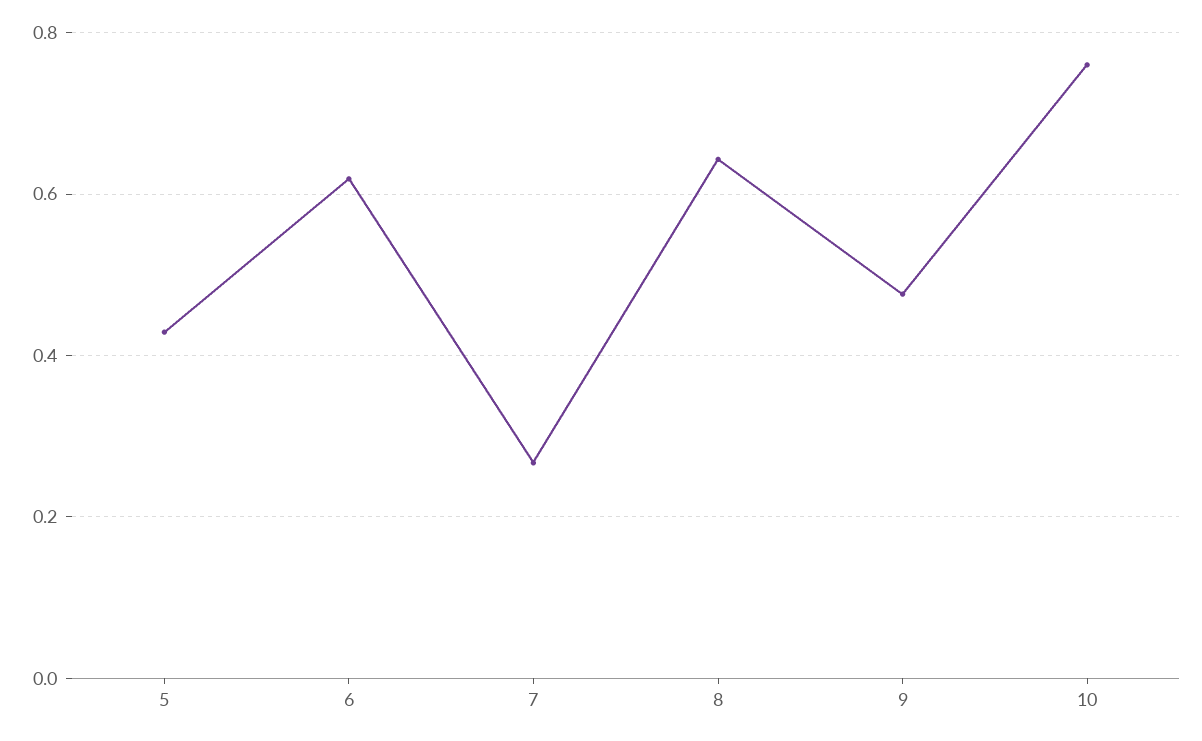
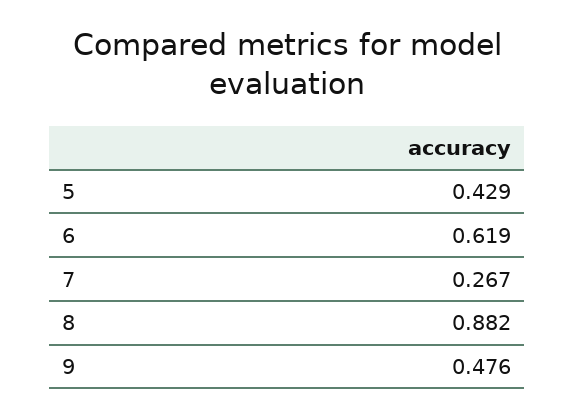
8: 0.64 -> 0.882
10: 0.76 -> none

